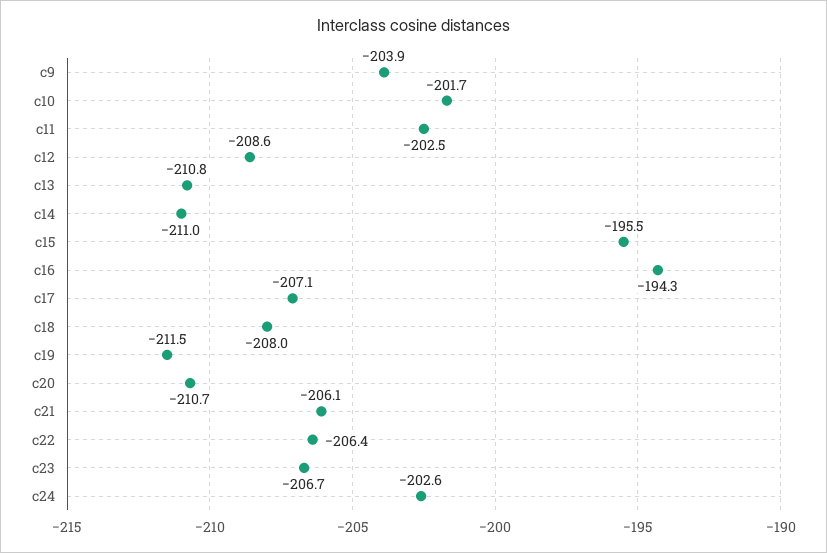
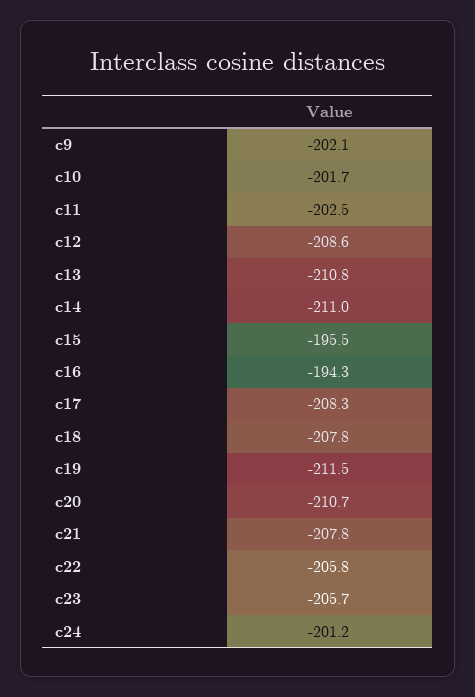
c9: -203.9 -> -202.1
c17: -207.1 -> -208.3
c18: -208 -> -207.8
c21: -206.1 -> -207.8
c22: -206.4 -> -205.8
c23: -206.7 -> -205.7
c24: -202.6 -> -201.2

